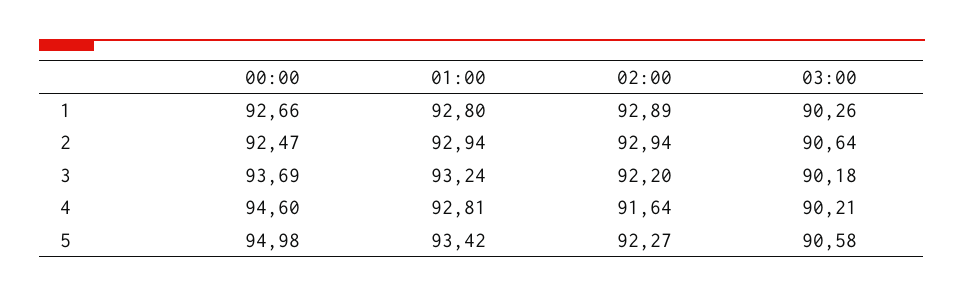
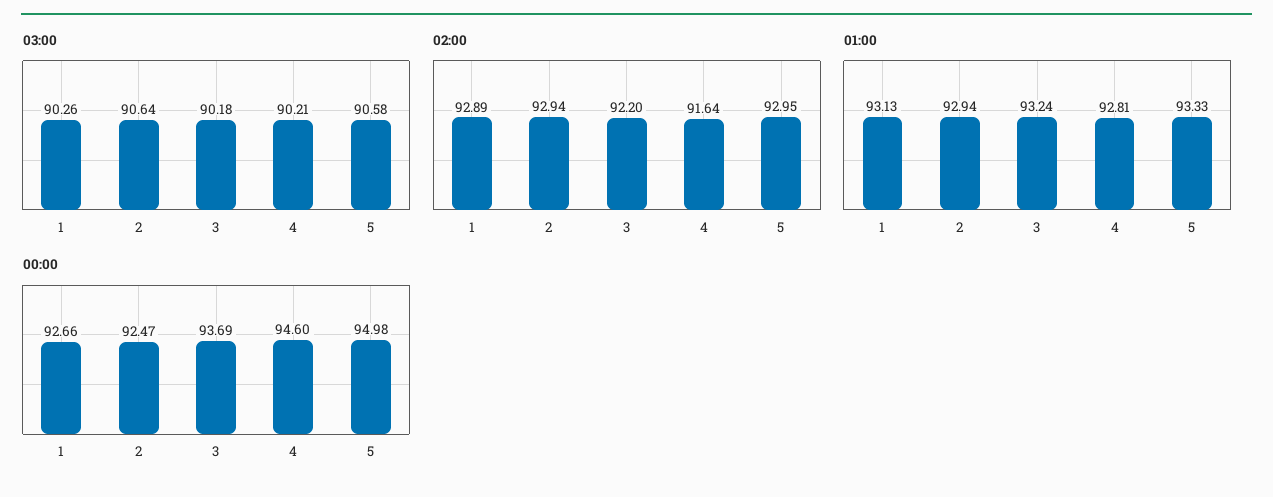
01:00, 1: 92.8 -> 93.13
01:00, 5: 93.42 -> 93.33
02:00, 5: 92.27 -> 92.95

